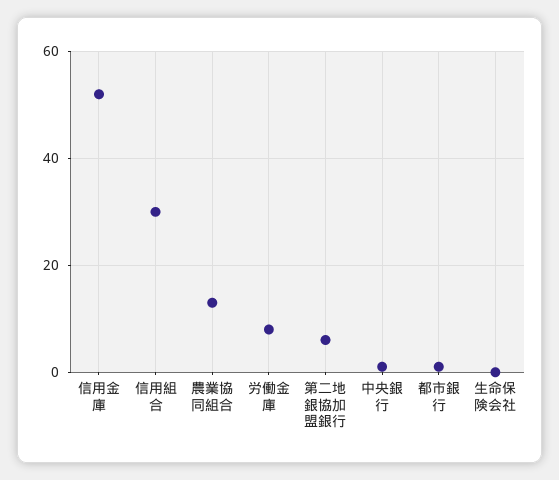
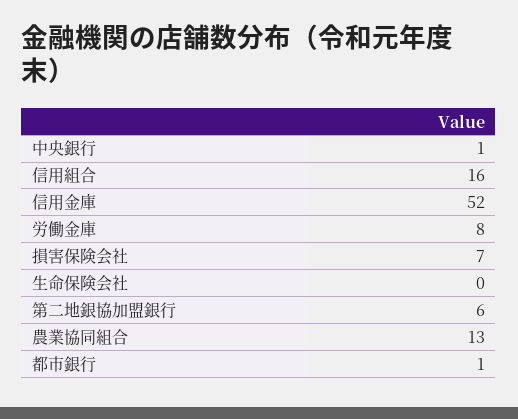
信用組合: 30 -> 16
損害保険会社: none -> 7

